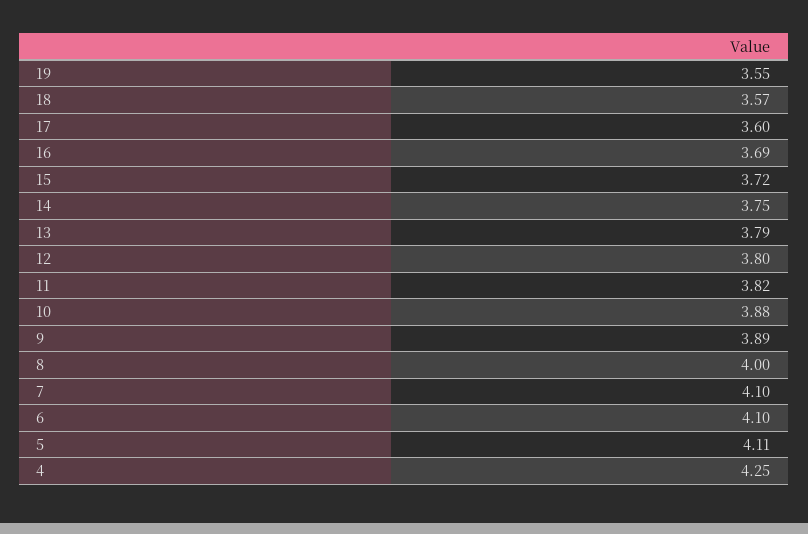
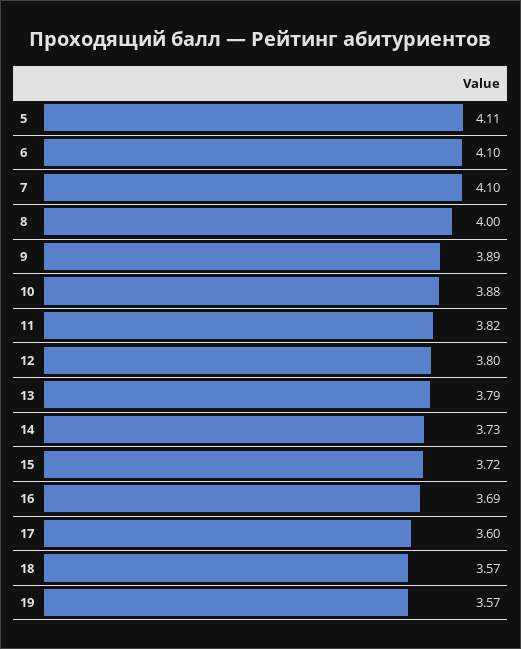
19: 3.55 -> 3.57
14: 3.75 -> 3.73
4: 4.25 -> none

